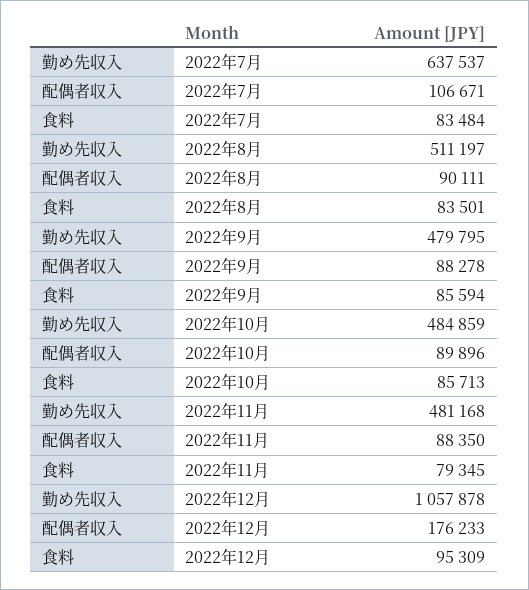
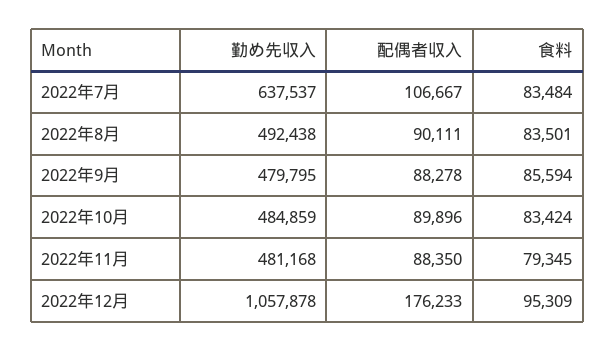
配偶者収入, 2022年7月: 106671 -> 106667
勤め先収入, 2022年8月: 511197 -> 492438
食料, 2022年10月: 85713 -> 83424

